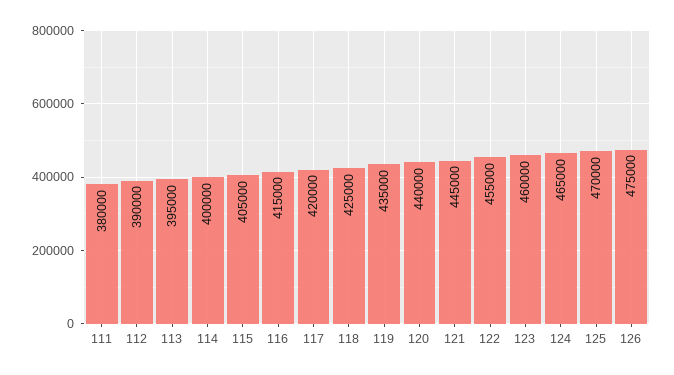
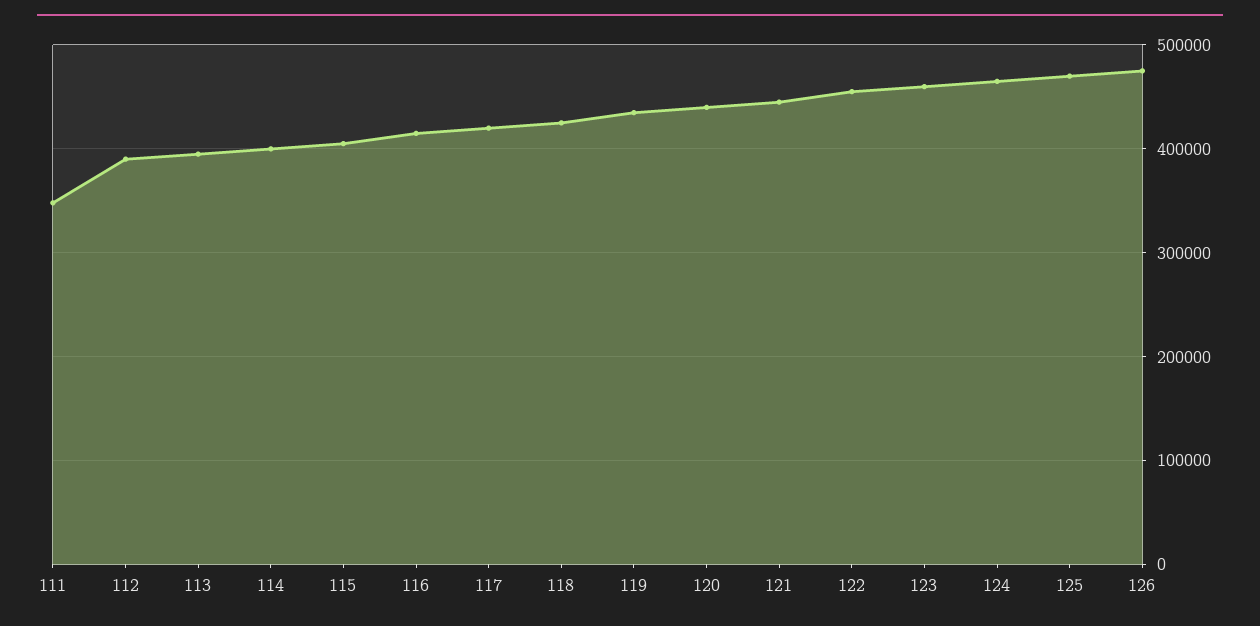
111: 380000 -> 350000

